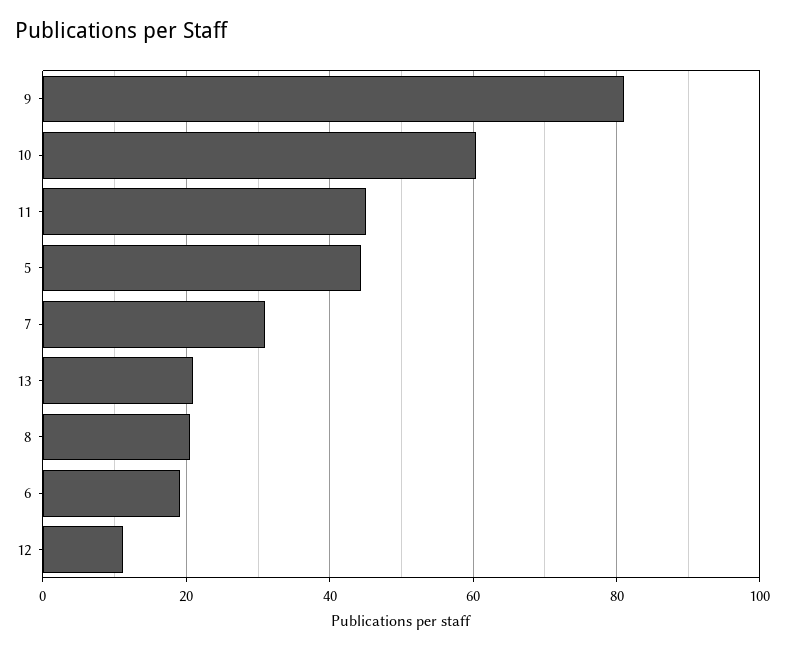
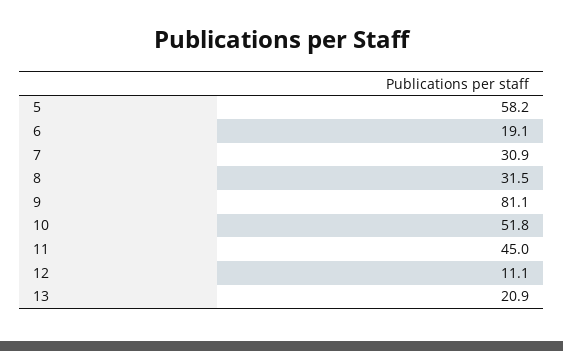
10: 60 -> 51.8
5: 44 -> 58.2
8: 20 -> 31.5

